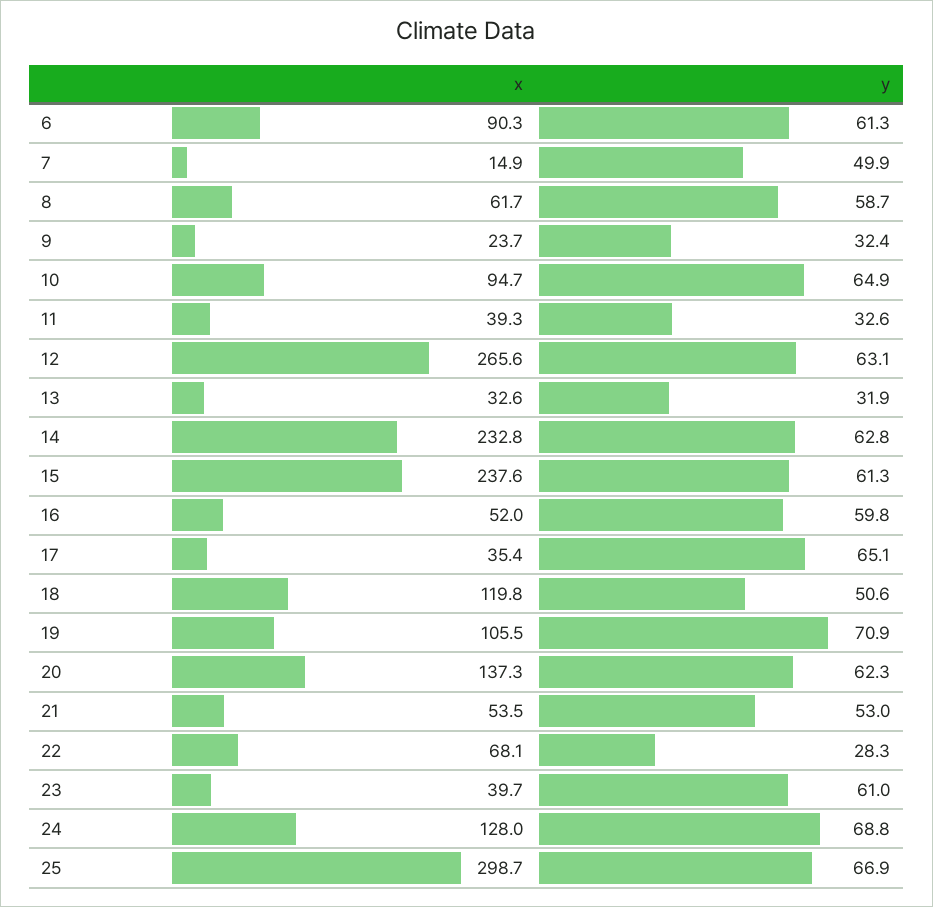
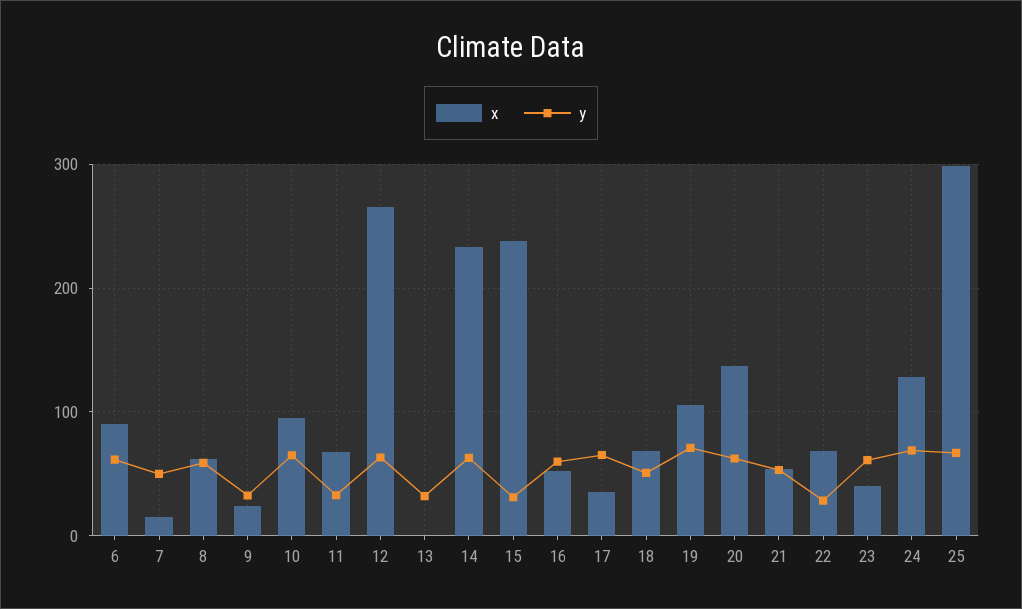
x, 11: 39.3 -> 70
x, 13: 32.6 -> 0
y, 15: 61.3 -> 30
x, 18: 119.8 -> 70

